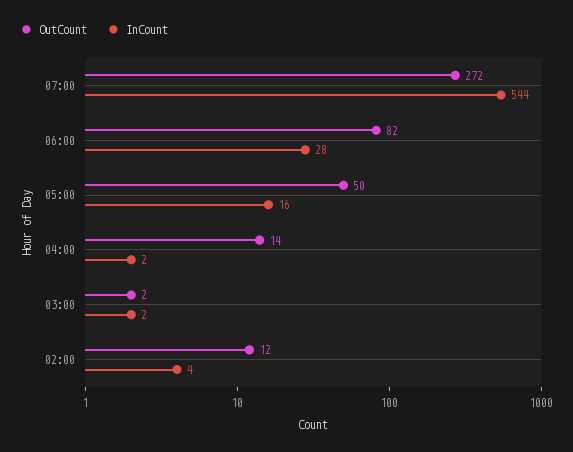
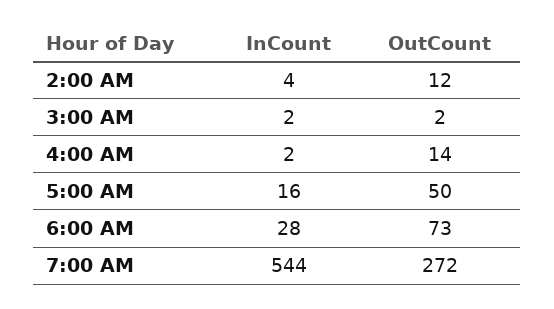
OutCount, 06:00: 82 -> 73

